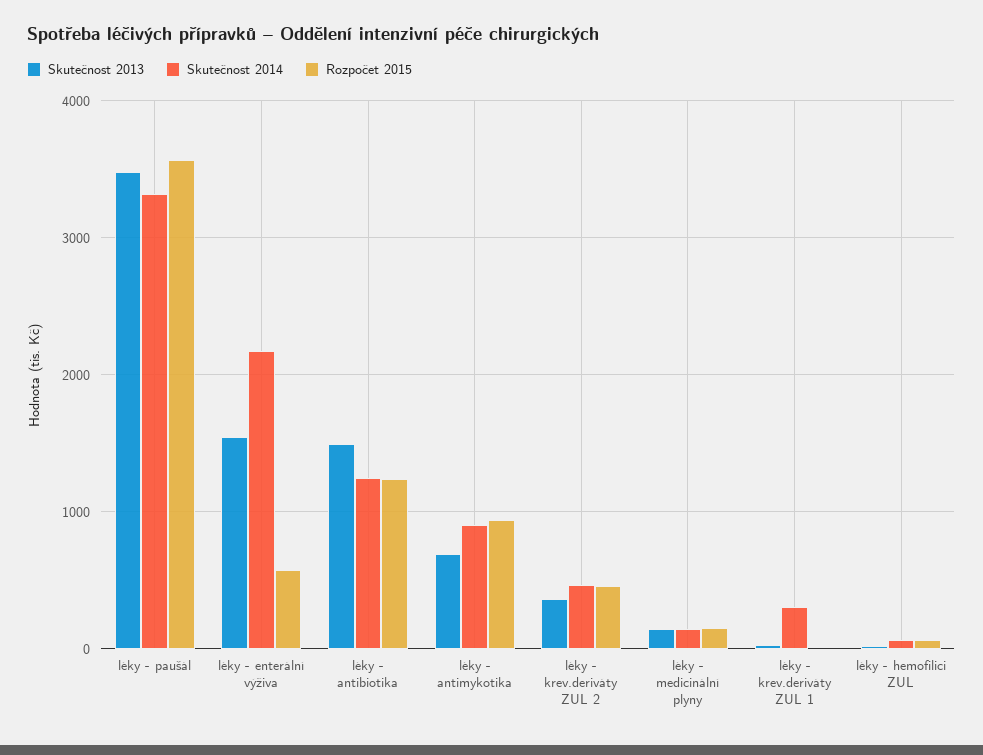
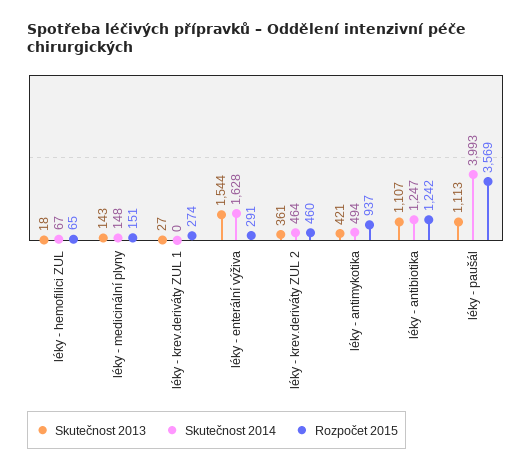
Skutečnost 2013, léky - paušál: 3500 -> 1113
Skutečnost 2014, léky - paušál: 3300 -> 3993
Skutečnost 2014, léky - enterální výživa: 2200 -> 1628
Rozpočet 2015, léky - enterální výživa: 600 -> 291
Skutečnost 2013, léky - antibiotika: 1500 -> 1107
Skutečnost 2013, léky - antimykotika: 700 -> 421
Skutečnost 2014, léky - antimykotika: 900 -> 494
Skutečnost 2014, léky - krev.deriváty ZUL 1: 300 -> 0
Rozpočet 2015, léky - krev.deriváty ZUL 1: 0 -> 274

